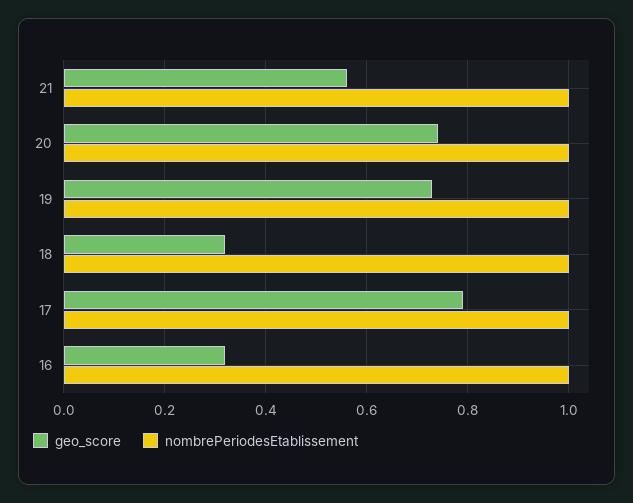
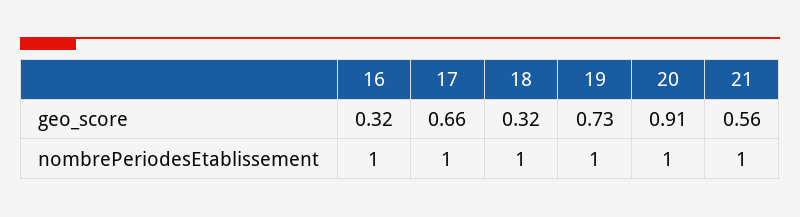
geo_score, 20: 0.75 -> 0.91
geo_score, 17: 0.8 -> 0.66

